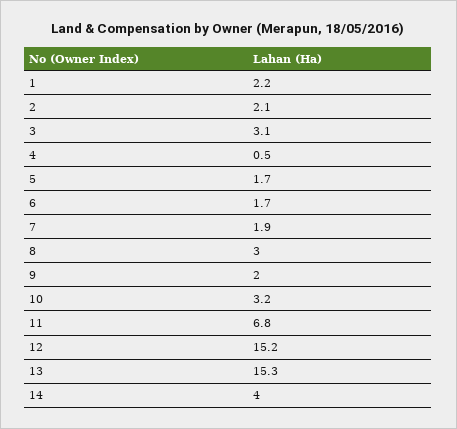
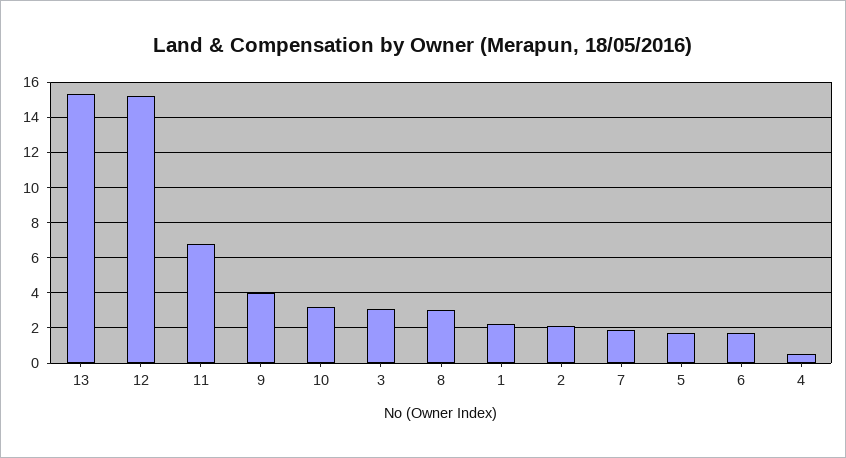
9: 2 -> 4
14: 4 -> none

